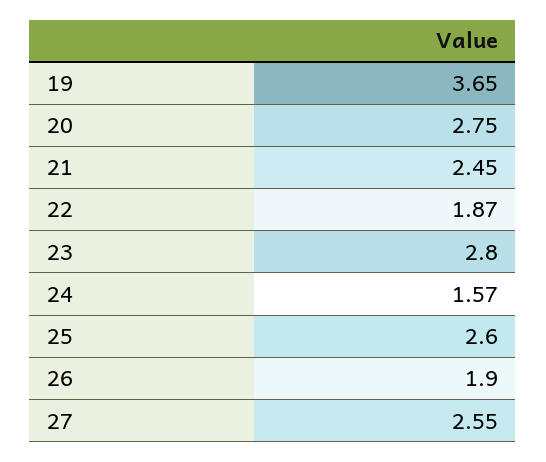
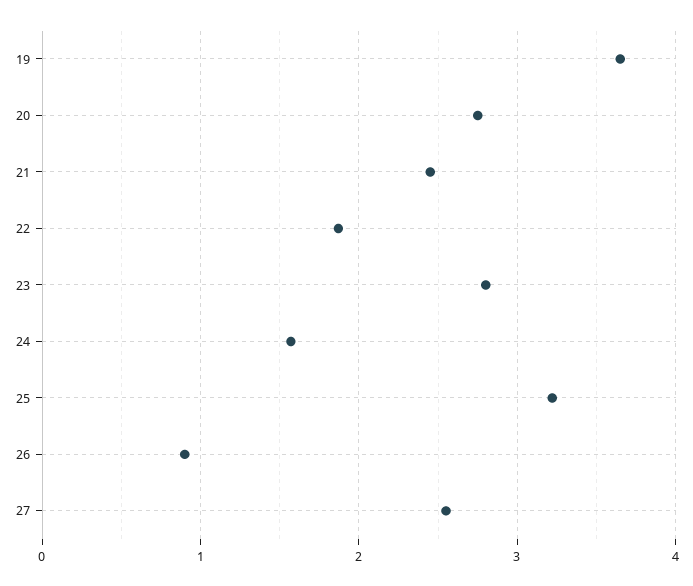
25: 2.6 -> 3.2
26: 1.9 -> 0.9

